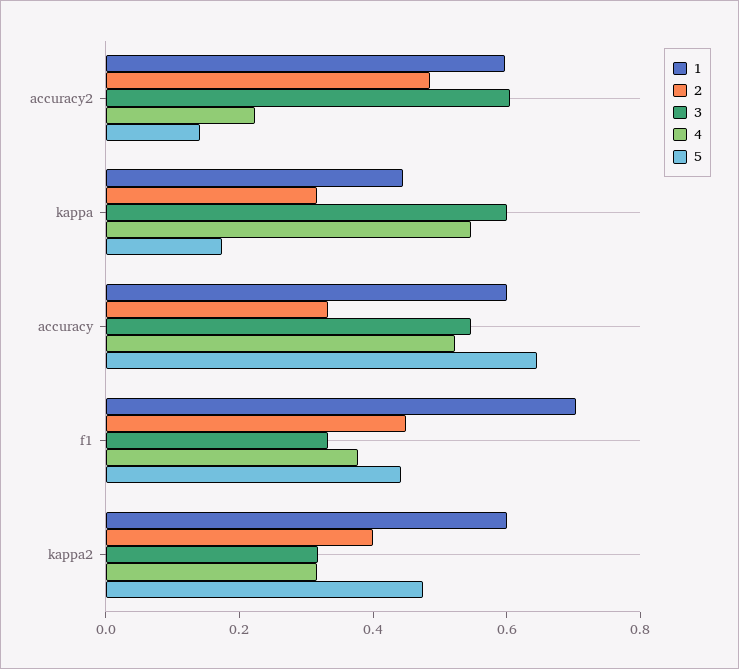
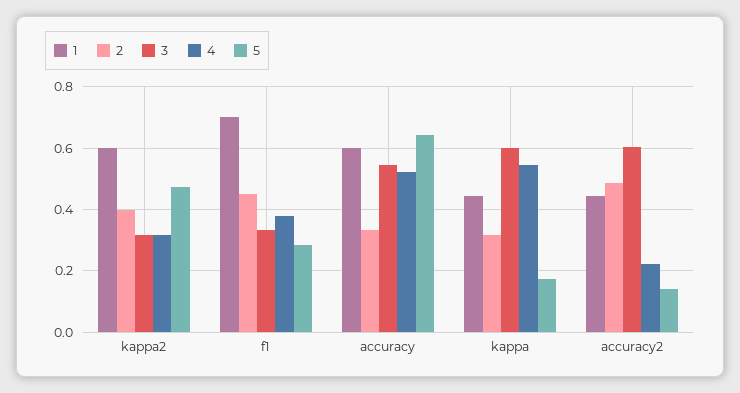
1, accuracy2: 0.6 -> 0.44
5, f1: 0.45 -> 0.28

